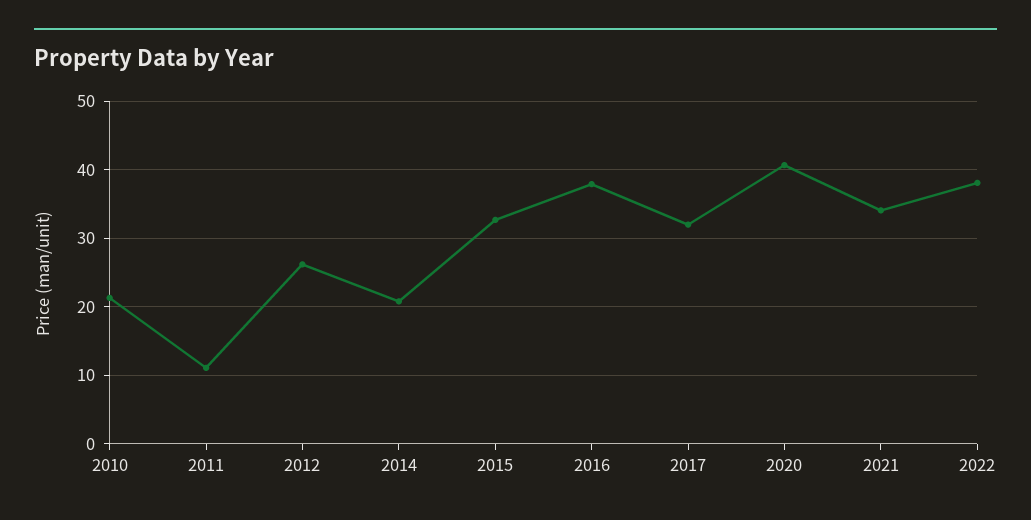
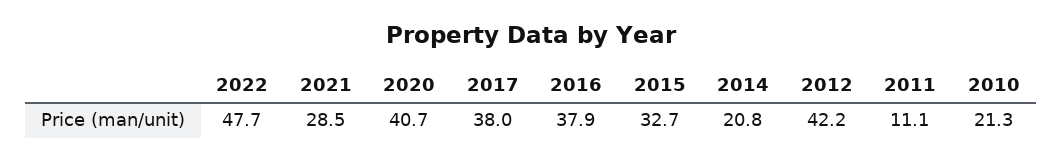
2012: 26 -> 42.2
2017: 32 -> 38
2021: 34 -> 28.5
2022: 38 -> 47.7

